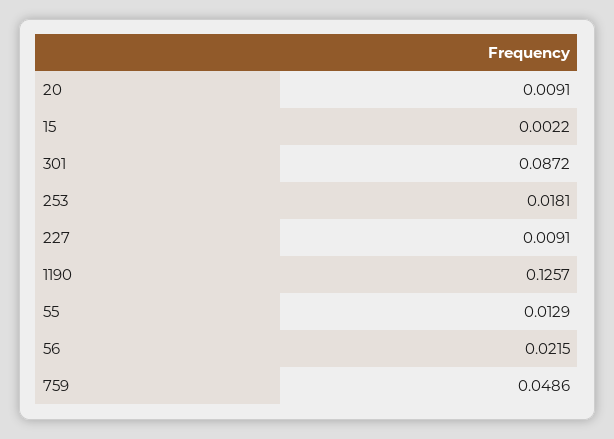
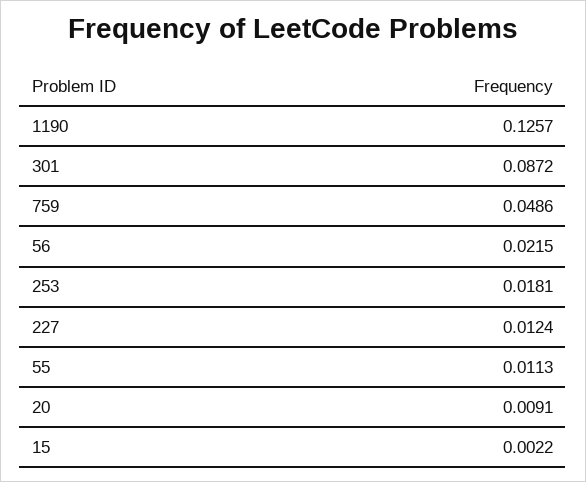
227: 0.0091 -> 0.0124
55: 0.0129 -> 0.0113

